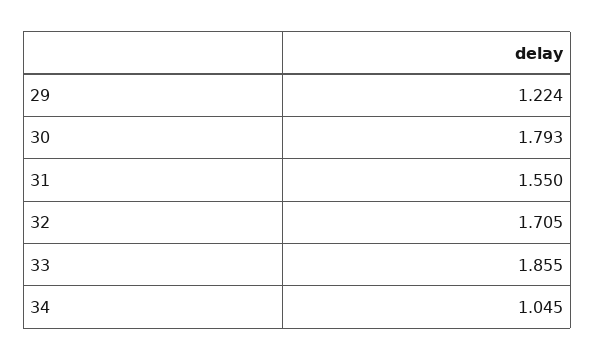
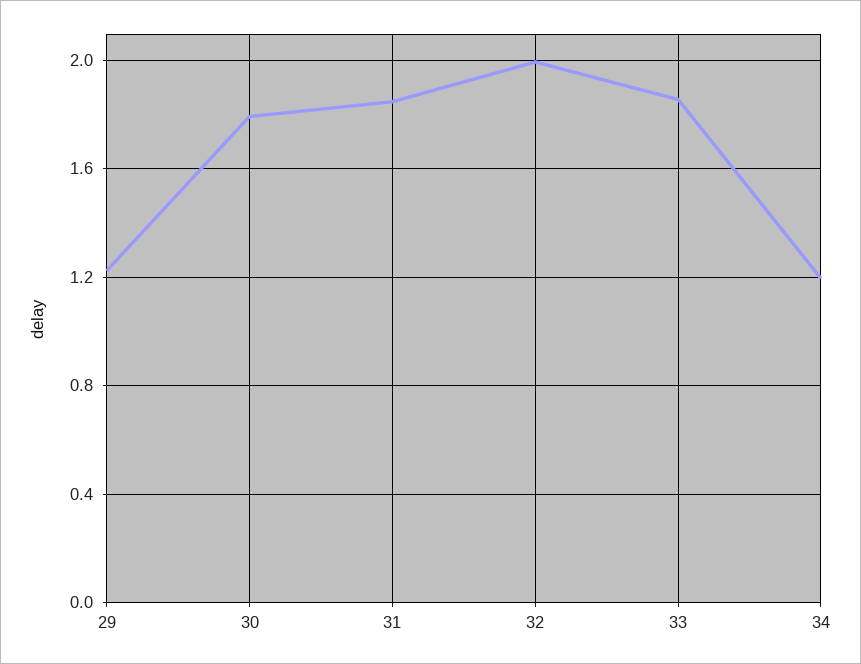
31: 1.55 -> 1.85
32: 1.705 -> 2
34: 1.045 -> 1.2

